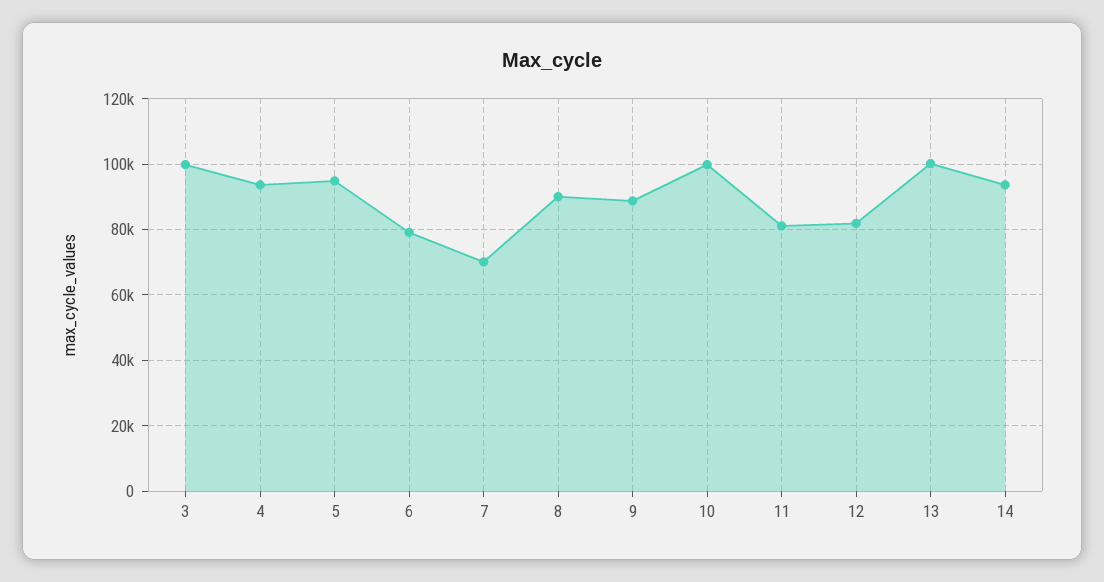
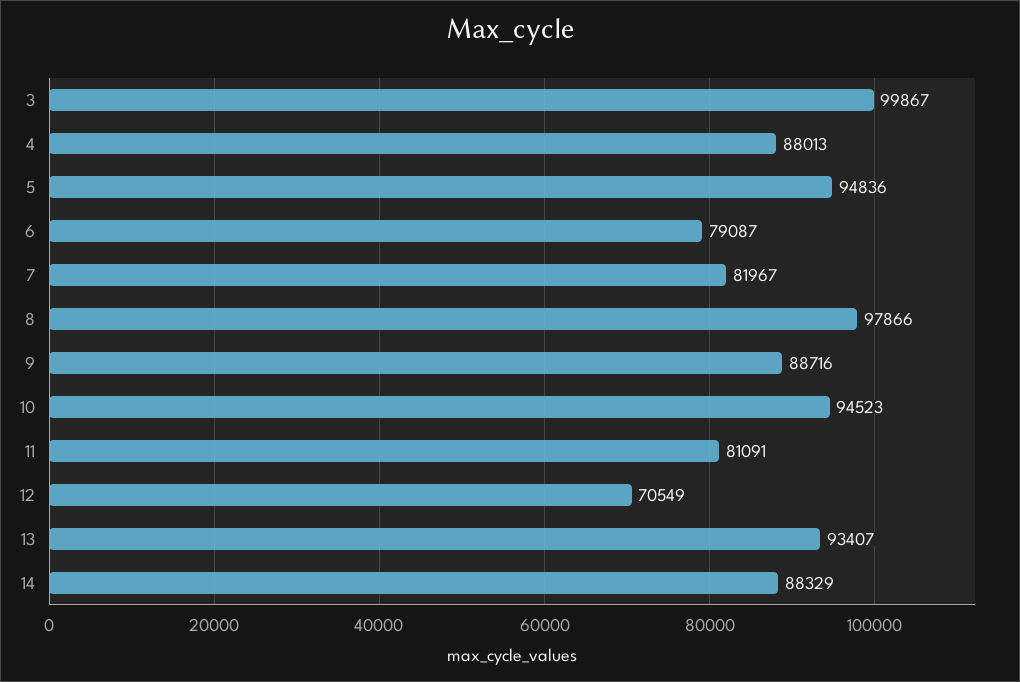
4: 94000 -> 88013
7: 70000 -> 81967
8: 90000 -> 97866
10: 100000 -> 94523
12: 82000 -> 70549
13: 100000 -> 93407
14: 94000 -> 88329

